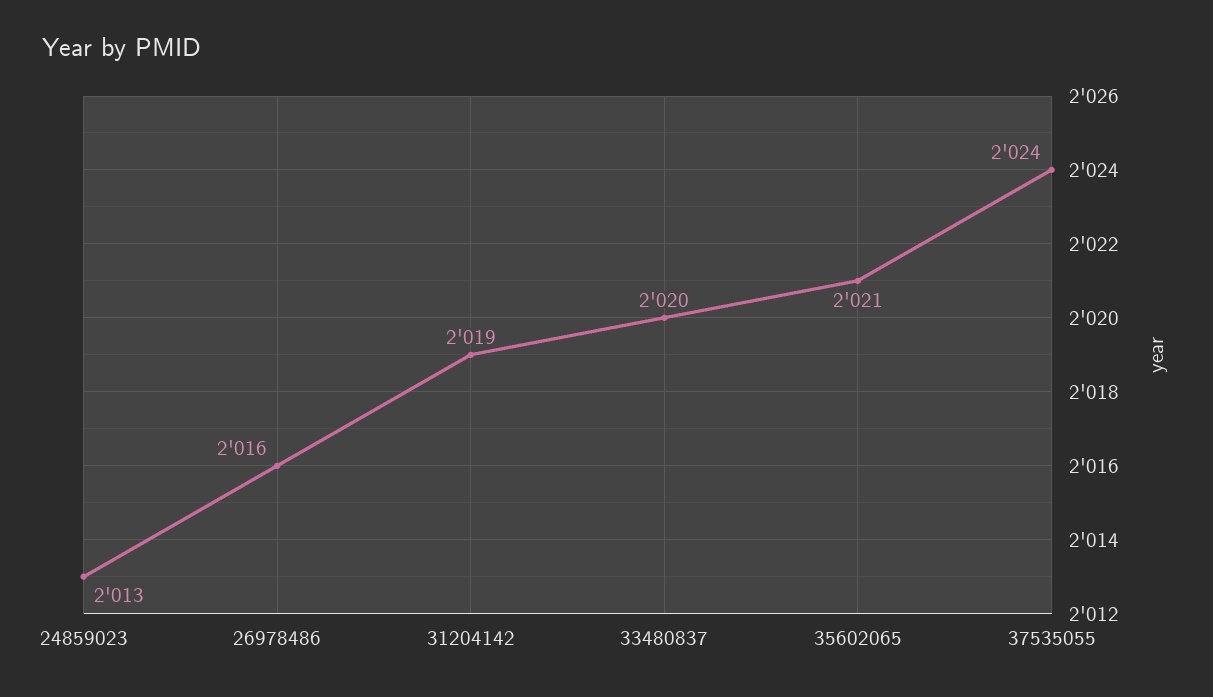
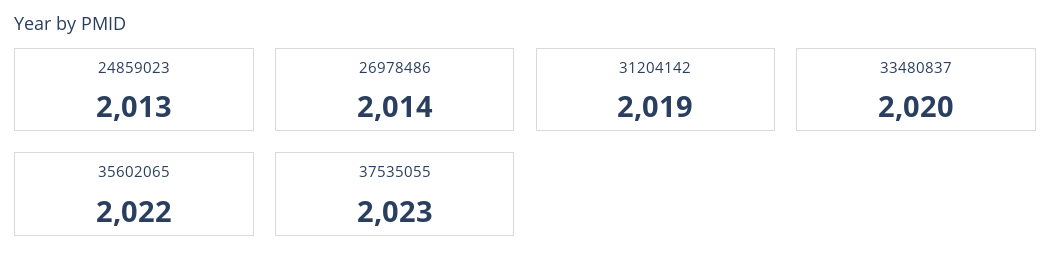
26978486: 2016 -> 2014
35602065: 2021 -> 2022
37535055: 2024 -> 2023

